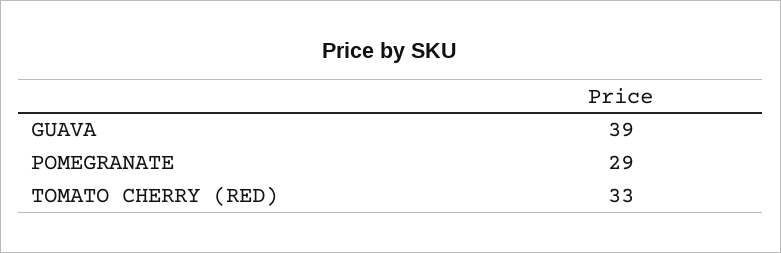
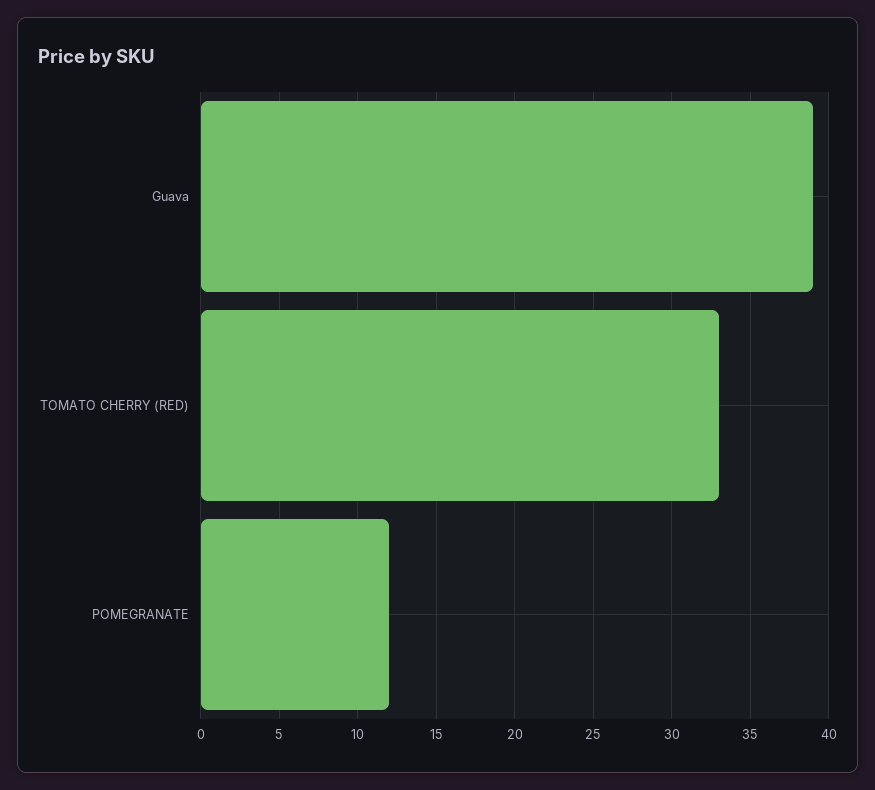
POMEGRANATE: 29 -> 12

